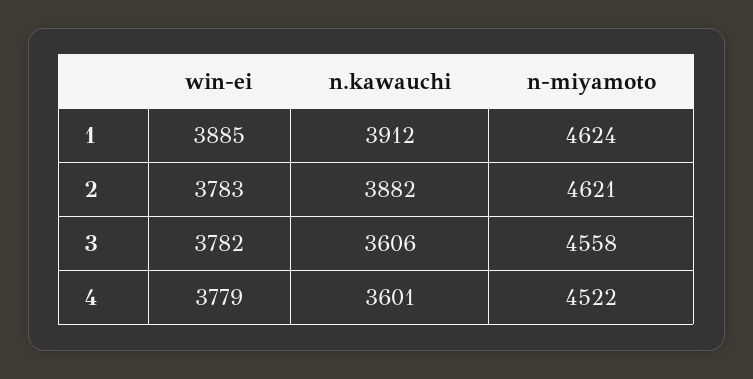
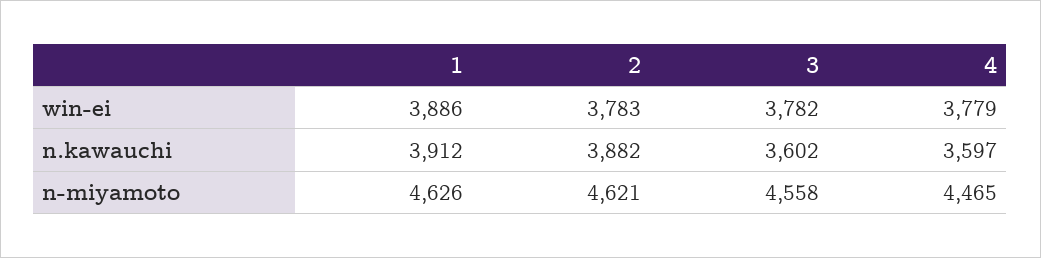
win-ei, 1: 3885 -> 3886
n-miyamoto, 1: 4624 -> 4626
n.kawauchi, 3: 3606 -> 3602
n.kawauchi, 4: 3601 -> 3597
n-miyamoto, 4: 4522 -> 4465

